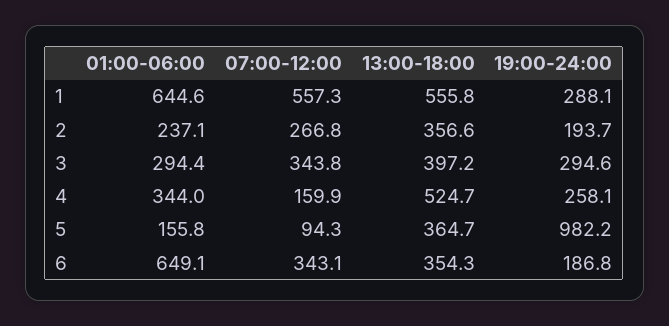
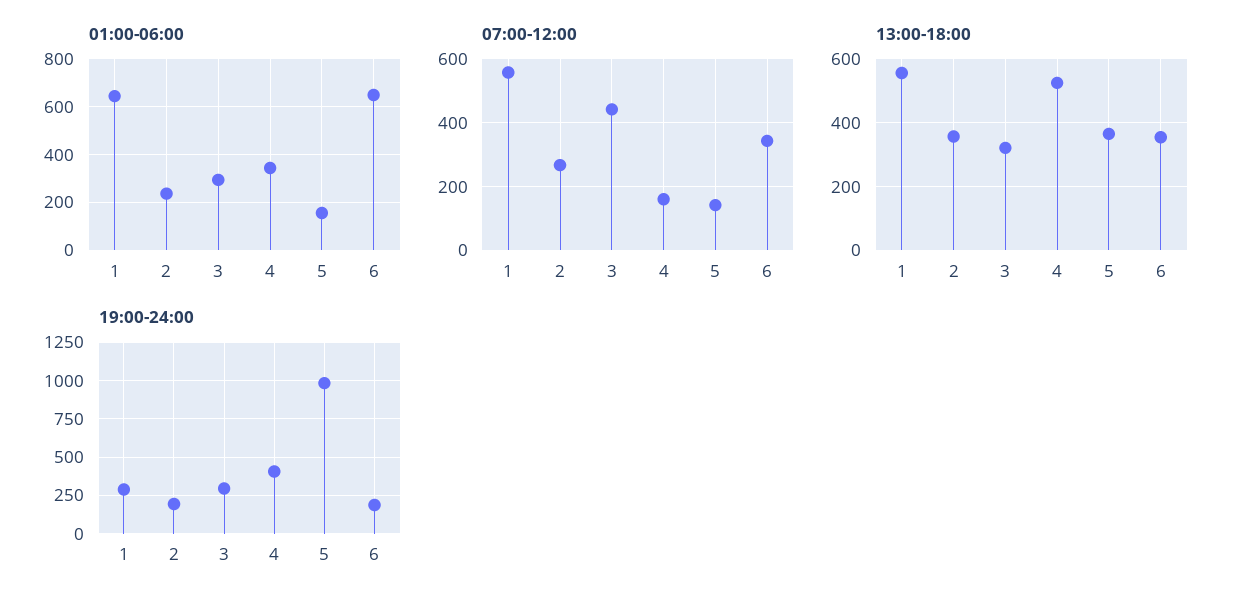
07:00-12:00, 3: 343.8 -> 440
13:00-18:00, 3: 397.2 -> 320
19:00-24:00, 4: 258.1 -> 400
07:00-12:00, 5: 94.3 -> 140

